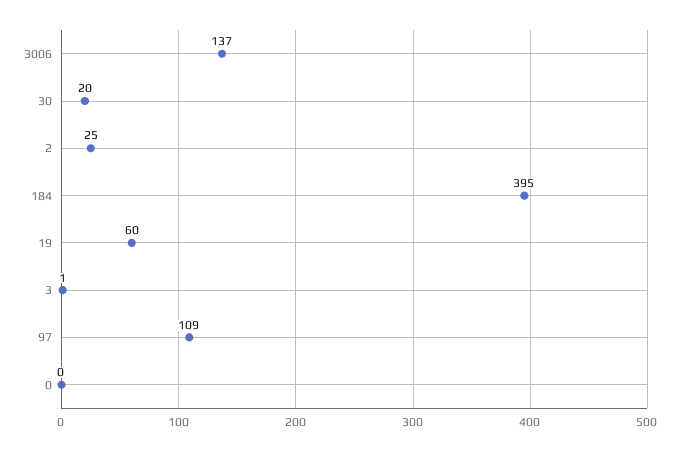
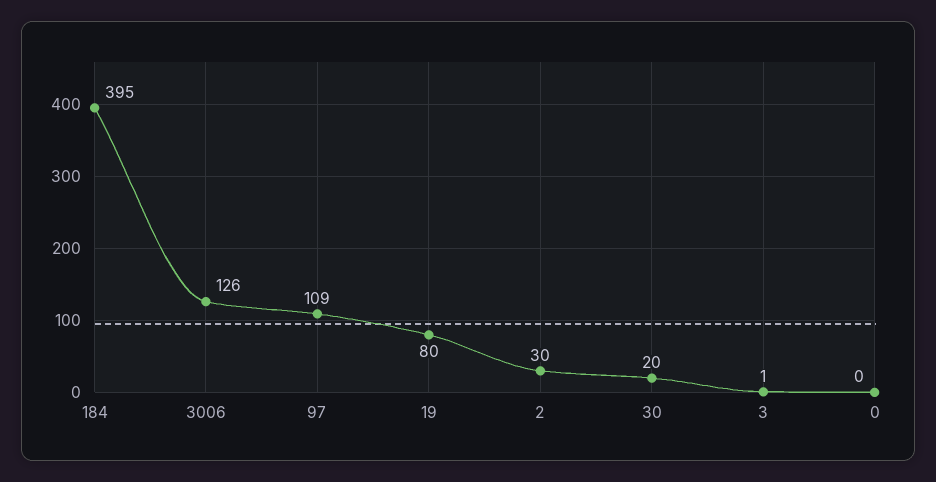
3006: 137 -> 126
2: 25 -> 30
19: 60 -> 80

